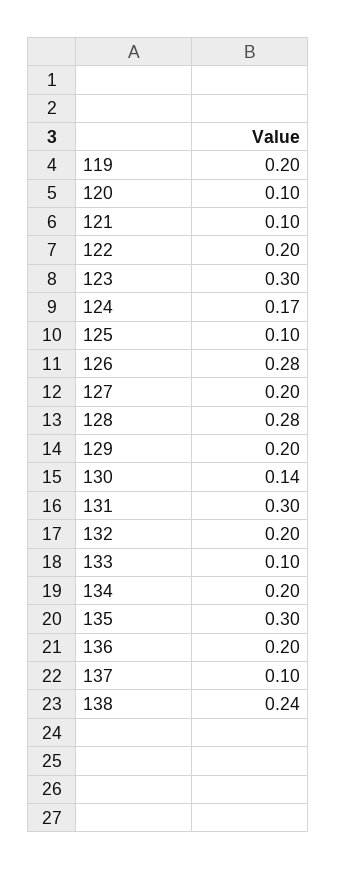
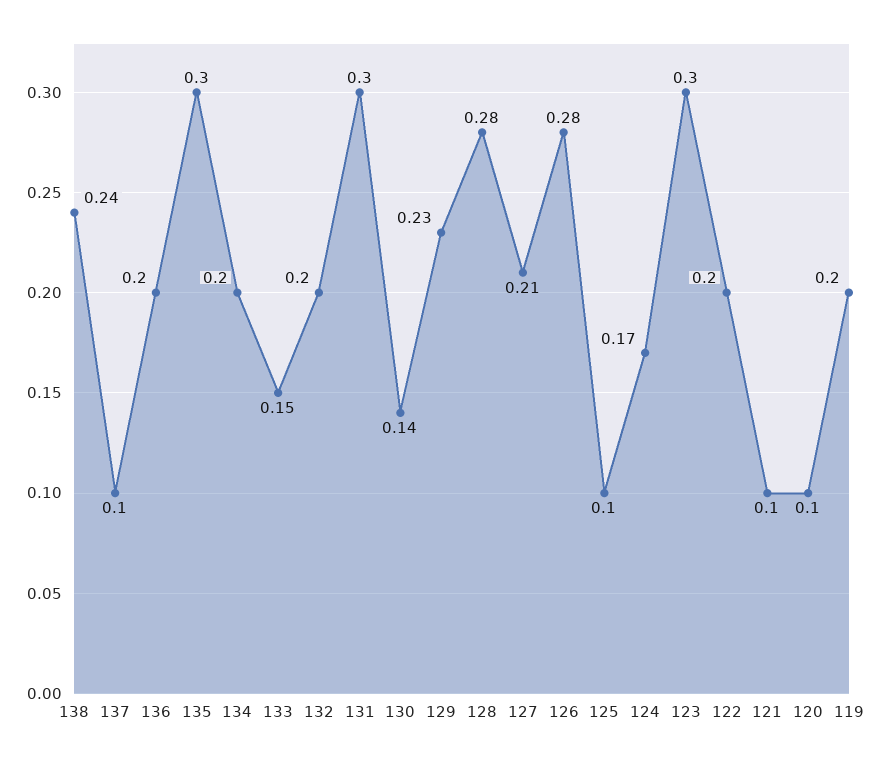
127: 0.2 -> 0.21
129: 0.2 -> 0.23
133: 0.1 -> 0.15

